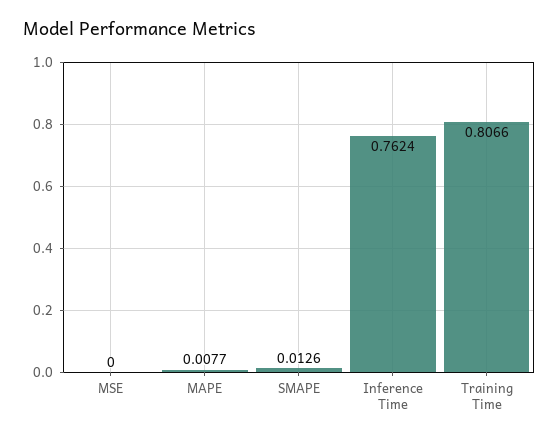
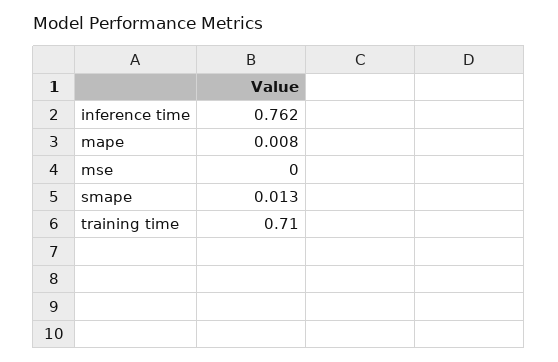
Training Time: 0.8066 -> 0.71

